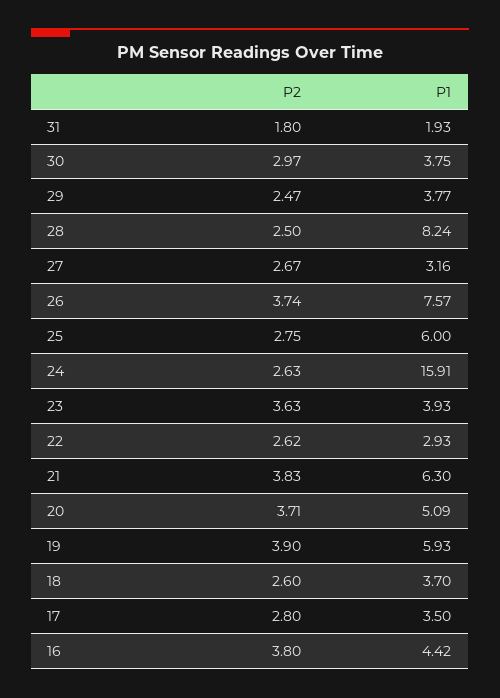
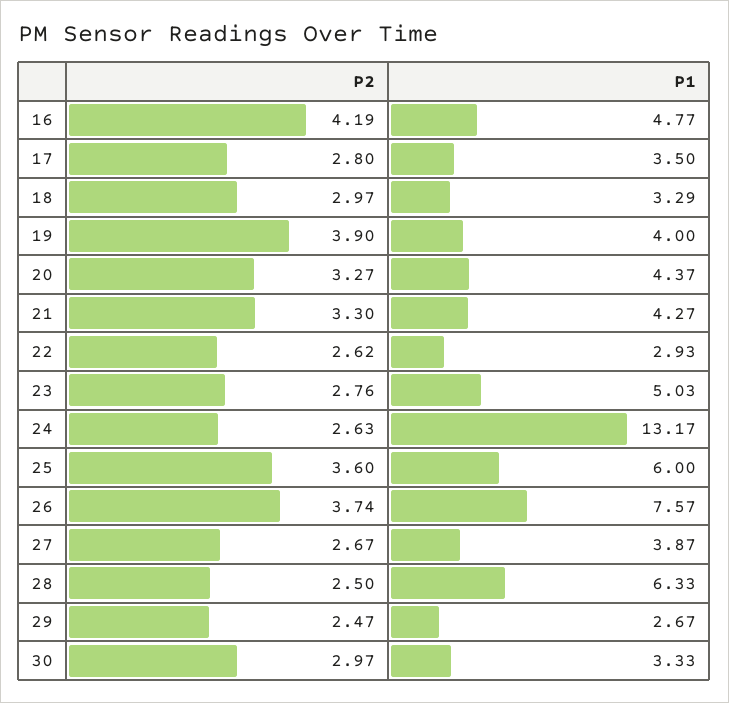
P2, 31: 1.8 -> none
P1, 31: 1.93 -> none
P1, 30: 3.75 -> 3.33
P1, 29: 3.77 -> 2.67
P1, 28: 8.24 -> 6.33
P1, 27: 3.16 -> 3.87
P2, 25: 2.75 -> 3.6
P1, 24: 15.91 -> 13.17
P2, 23: 3.63 -> 2.76
P1, 23: 3.93 -> 5.03
P2, 21: 3.83 -> 3.3
P1, 21: 6.3 -> 4.27
P2, 20: 3.71 -> 3.27
P1, 20: 5.09 -> 4.37
P1, 19: 5.93 -> 4
P2, 18: 2.6 -> 2.97
P1, 18: 3.7 -> 3.29
P2, 16: 3.8 -> 4.19
P1, 16: 4.42 -> 4.77

